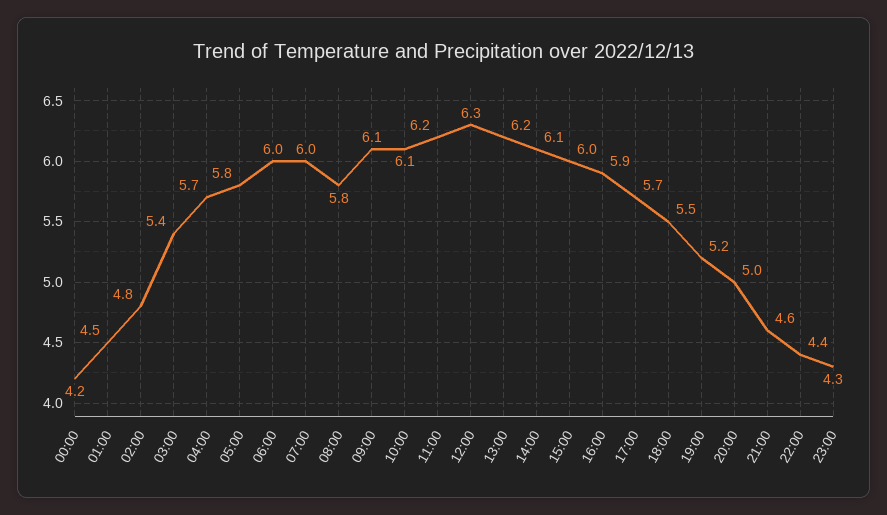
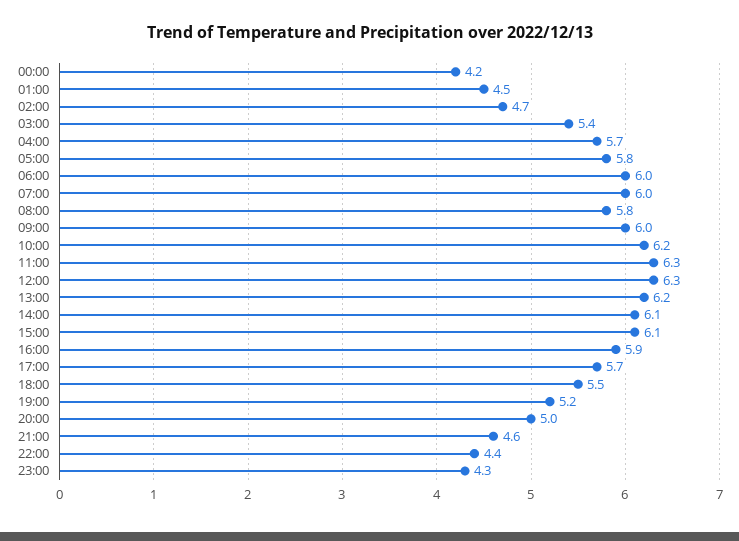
02:00: 4.8 -> 4.7
09:00: 6.1 -> 6
10:00: 6.1 -> 6.2
11:00: 6.2 -> 6.3
15:00: 6 -> 6.1

